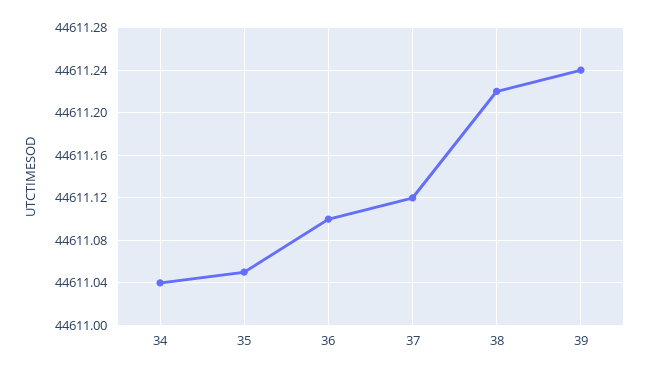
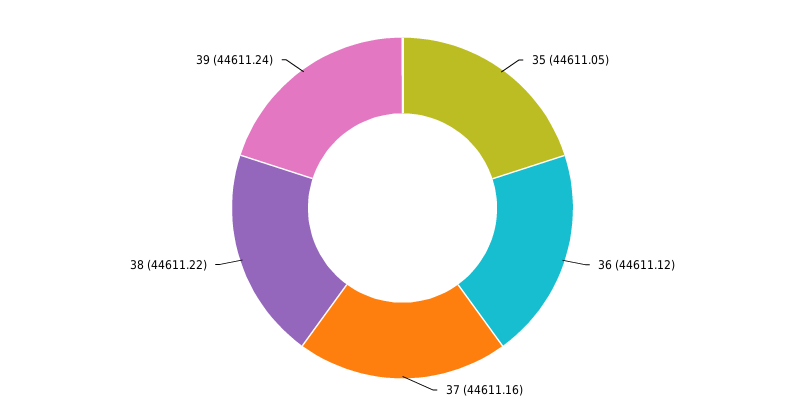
34: 44611.04 -> none
36: 44611.1 -> 44611.12
37: 44611.12 -> 44611.16

